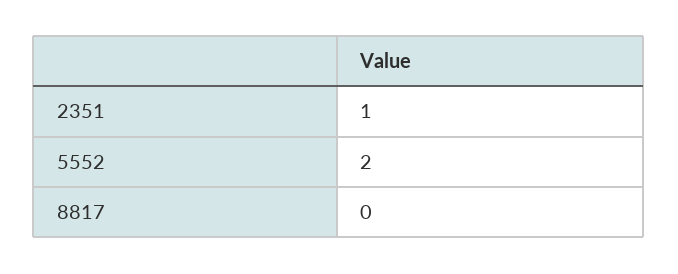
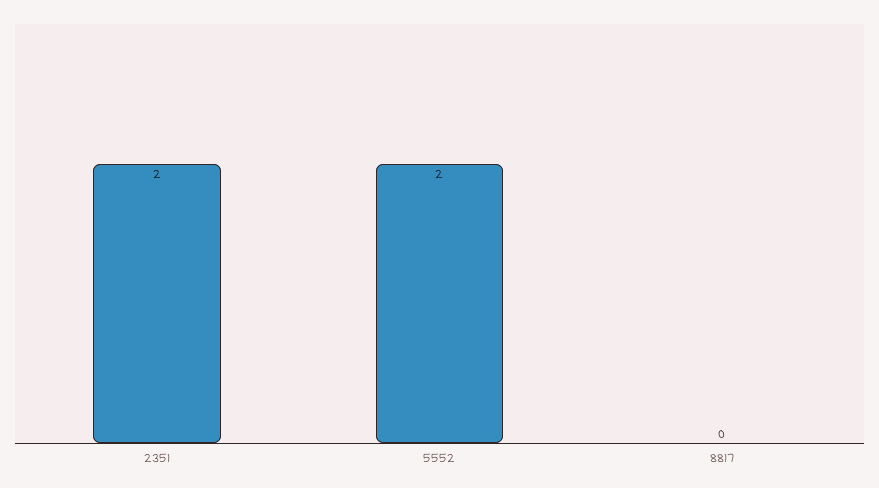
2351: 1 -> 2

